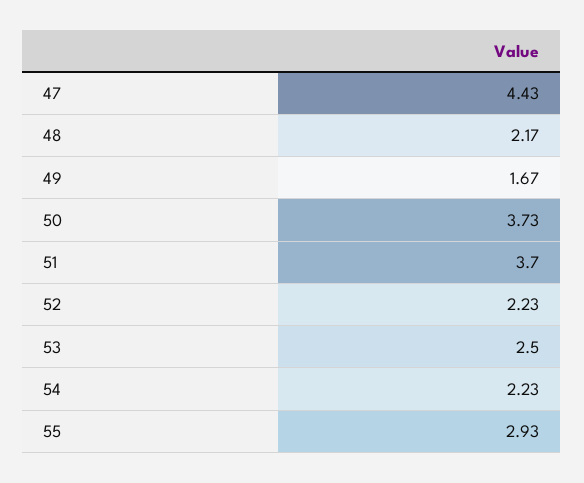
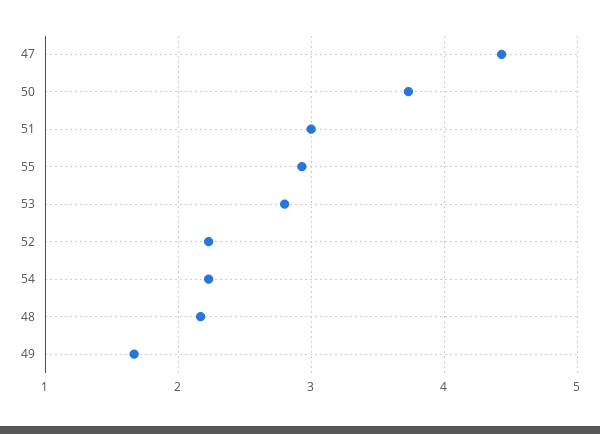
51: 3.7 -> 3
53: 2.5 -> 2.8

